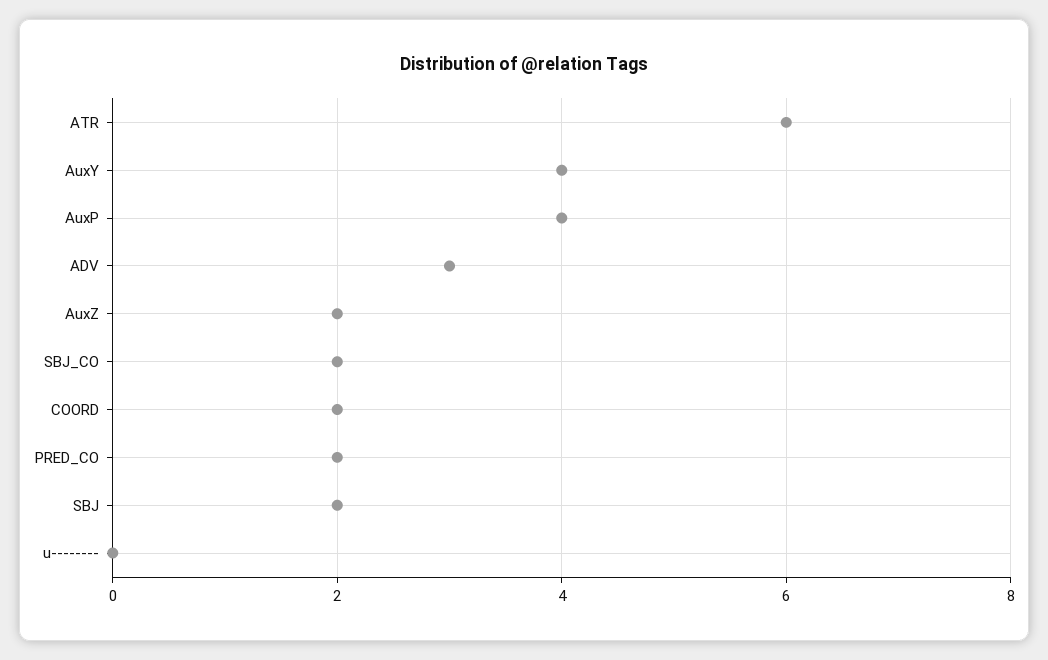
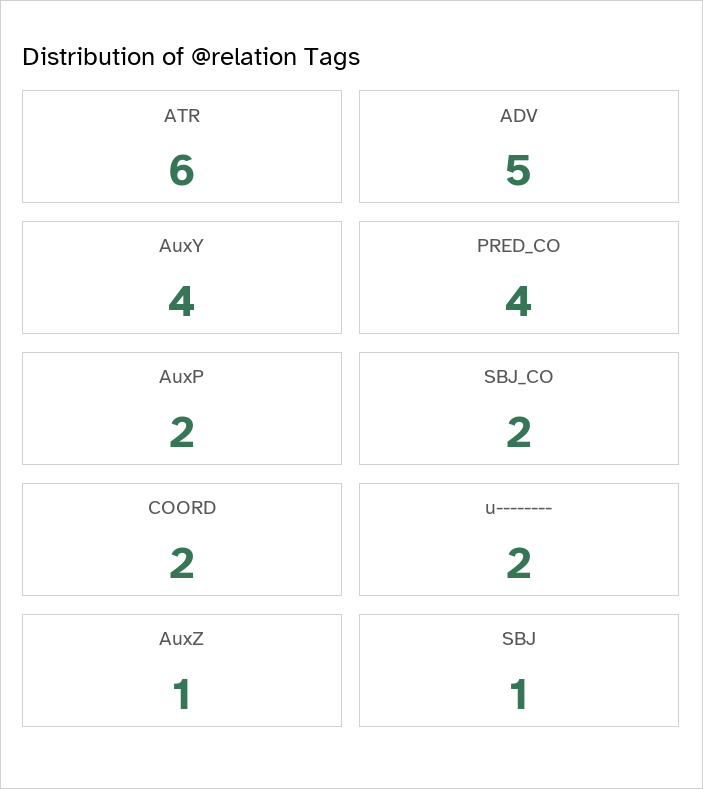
AuxP: 4 -> 2
ADV: 3 -> 5
AuxZ: 2 -> 1
PRED_CO: 2 -> 4
SBJ: 2 -> 1
u--------: 0 -> 2

